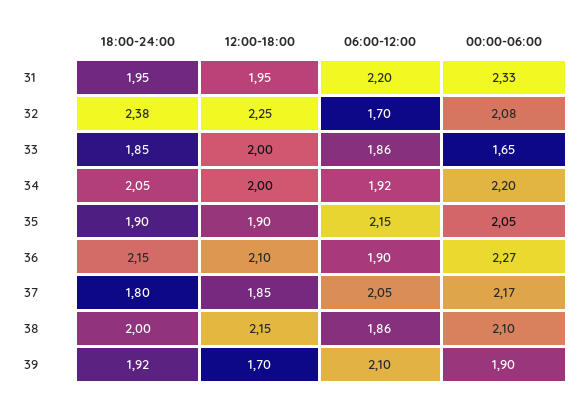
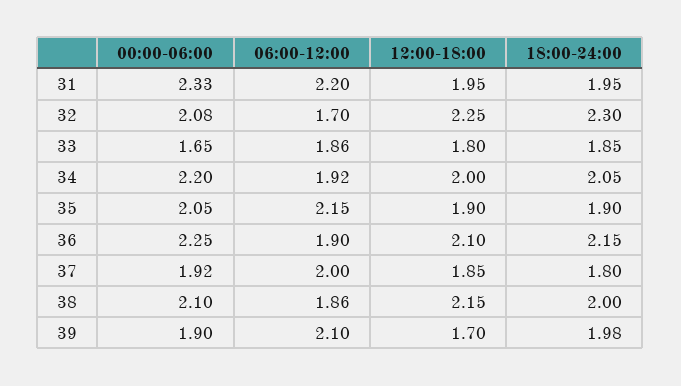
18:00-24:00, 32: 2.38 -> 2.3
12:00-18:00, 33: 2 -> 1.8
00:00-06:00, 36: 2.27 -> 2.25
06:00-12:00, 37: 2.05 -> 2
00:00-06:00, 37: 2.17 -> 1.92
18:00-24:00, 39: 1.92 -> 1.98

